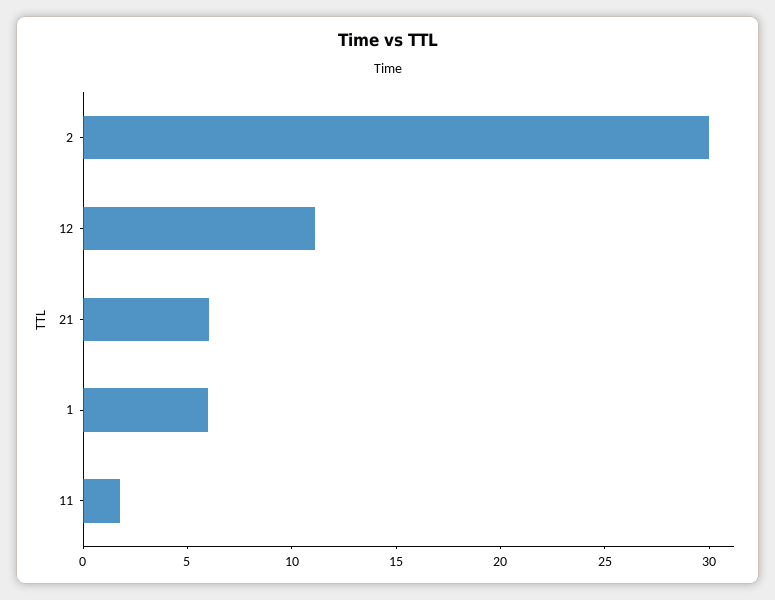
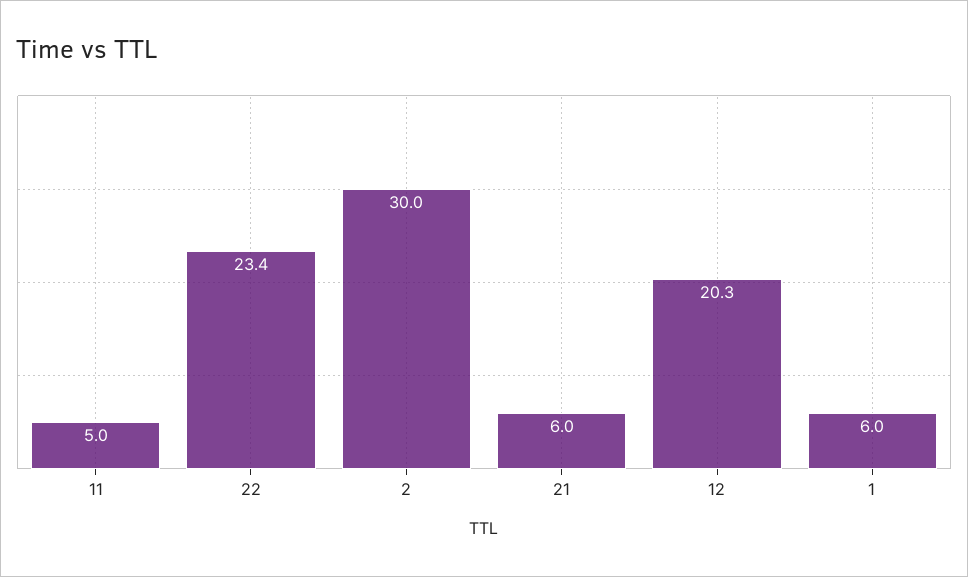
12: 11 -> 20.3
11: 2 -> 5
22: none -> 23.4

